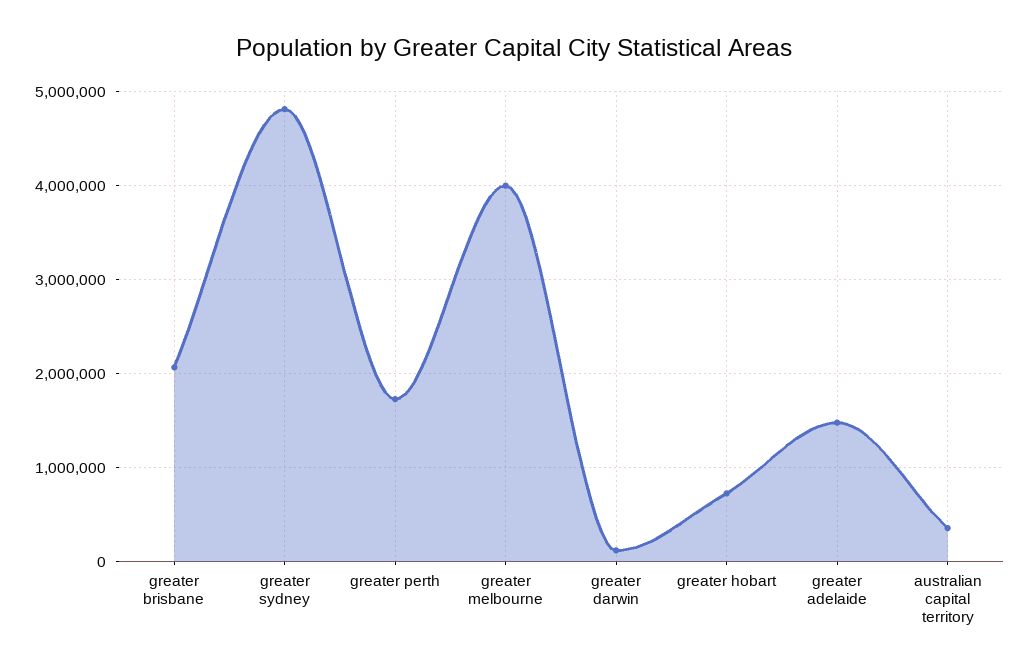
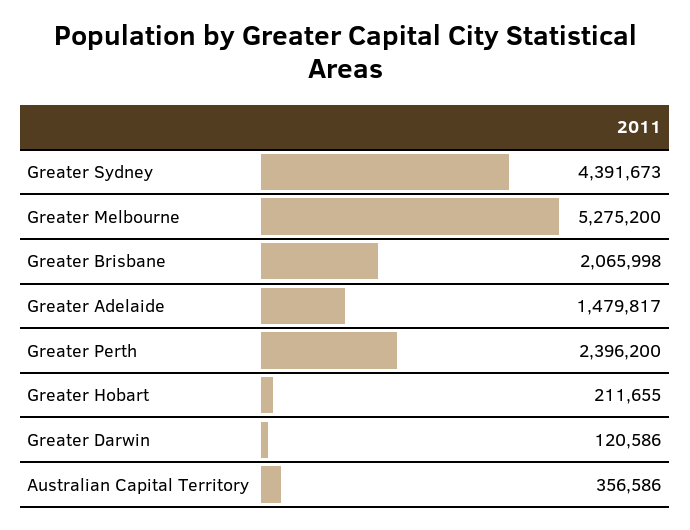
greater sydney: 4800000 -> 4391673
greater perth: 1700000 -> 2396200
greater melbourne: 4000000 -> 5275200
greater hobart: 700000 -> 211655

